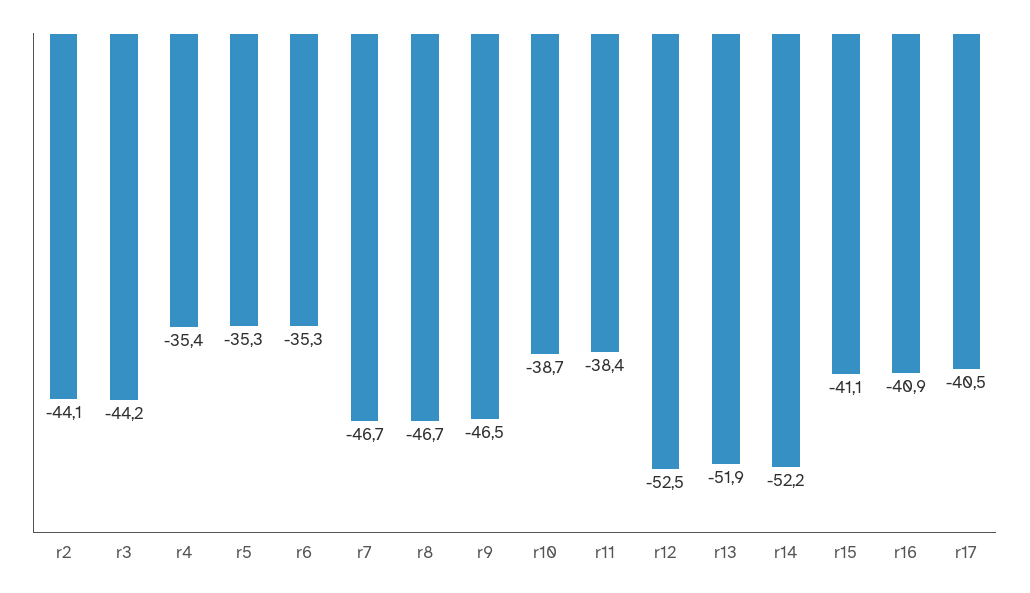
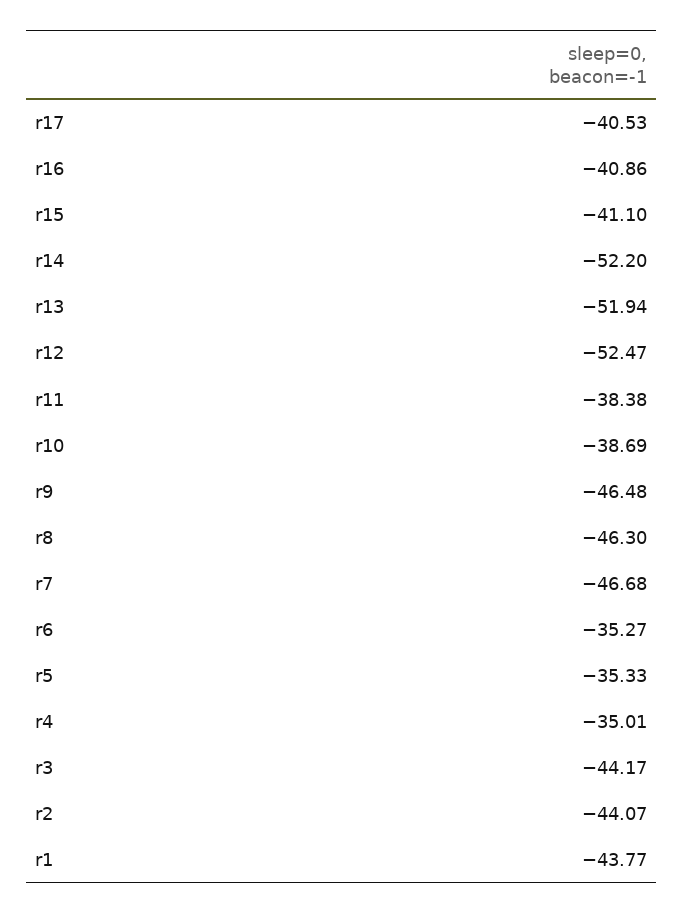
r4: -35.4 -> -35.01
r8: -46.7 -> -46.3
r1: none -> -43.77

